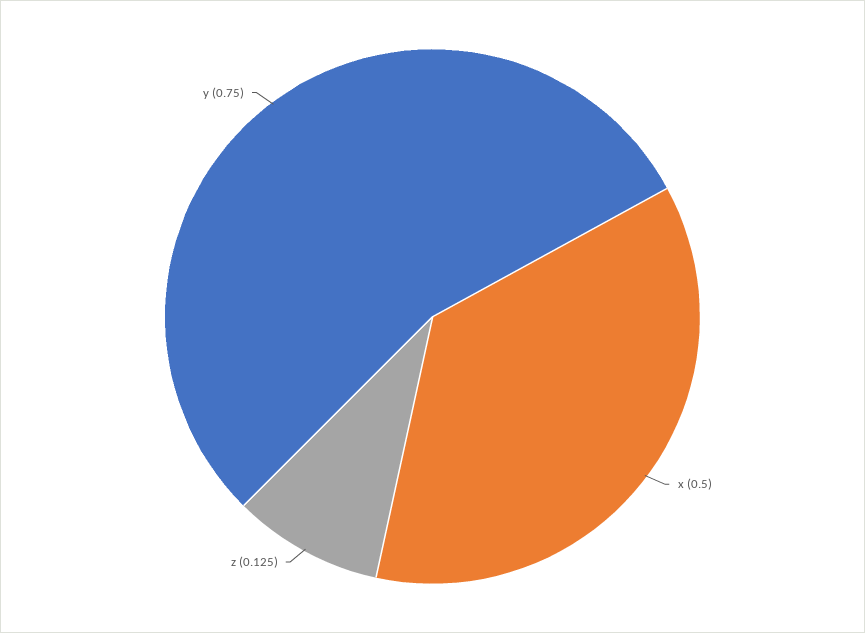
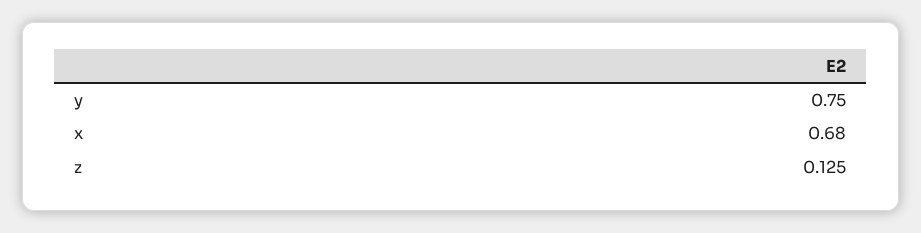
x: 0.5 -> 0.68

